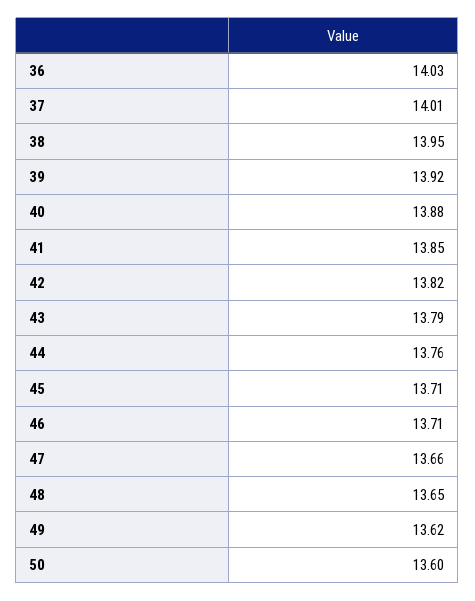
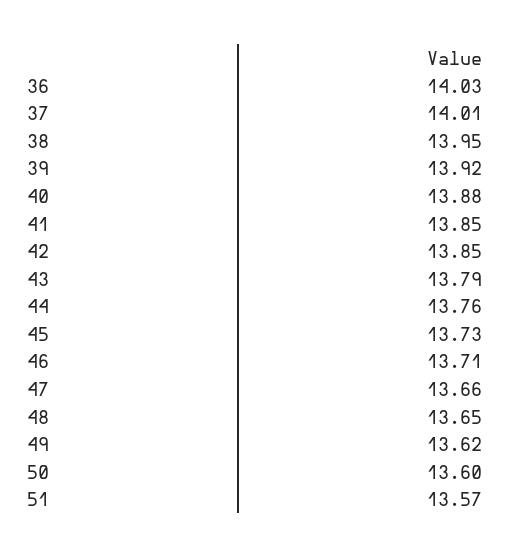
42: 13.82 -> 13.85
45: 13.71 -> 13.73
51: none -> 13.57

